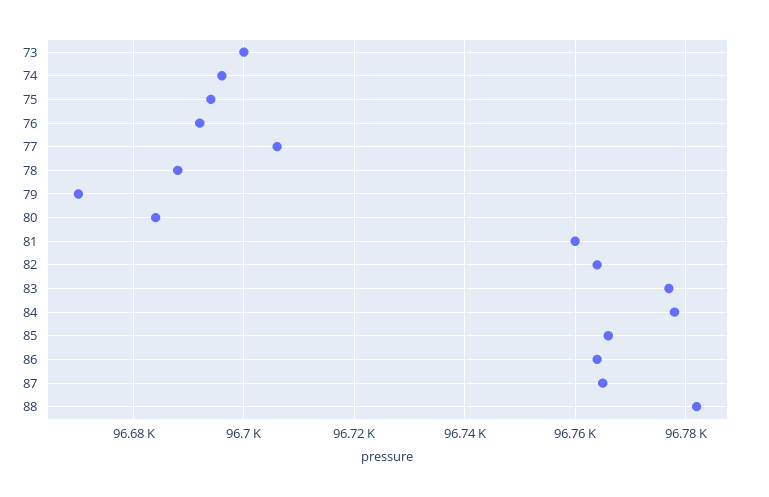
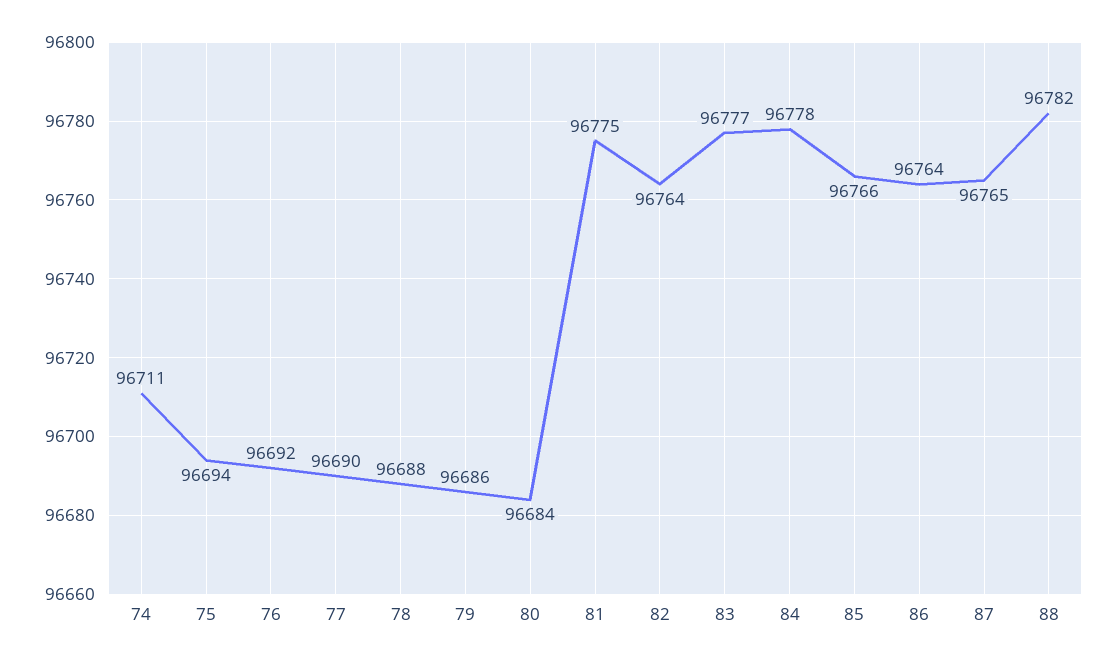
73: 96700 -> none
74: 96695 -> 96711
77: 96705 -> 96690
79: 96670 -> 96686
81: 96760 -> 96775

